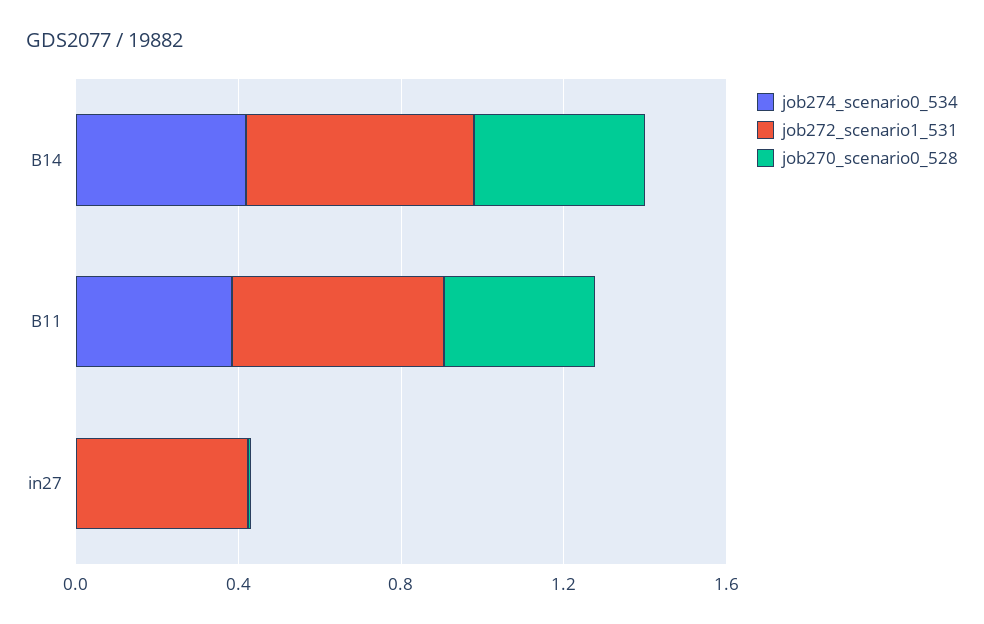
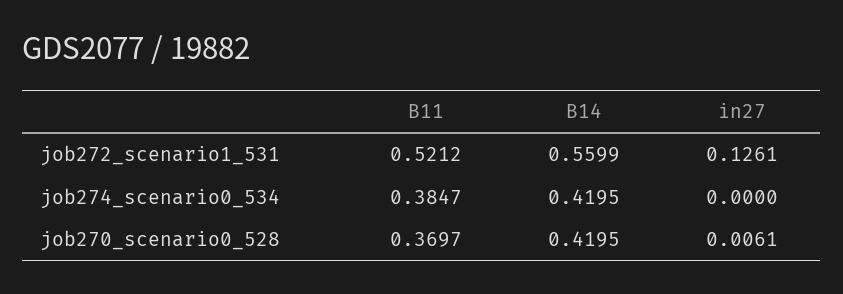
job272_scenario1_531, in27: 0.4 -> 0.1261

